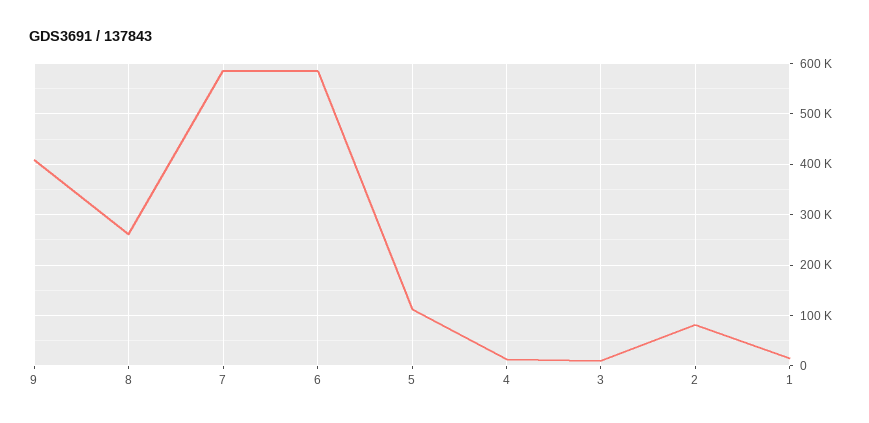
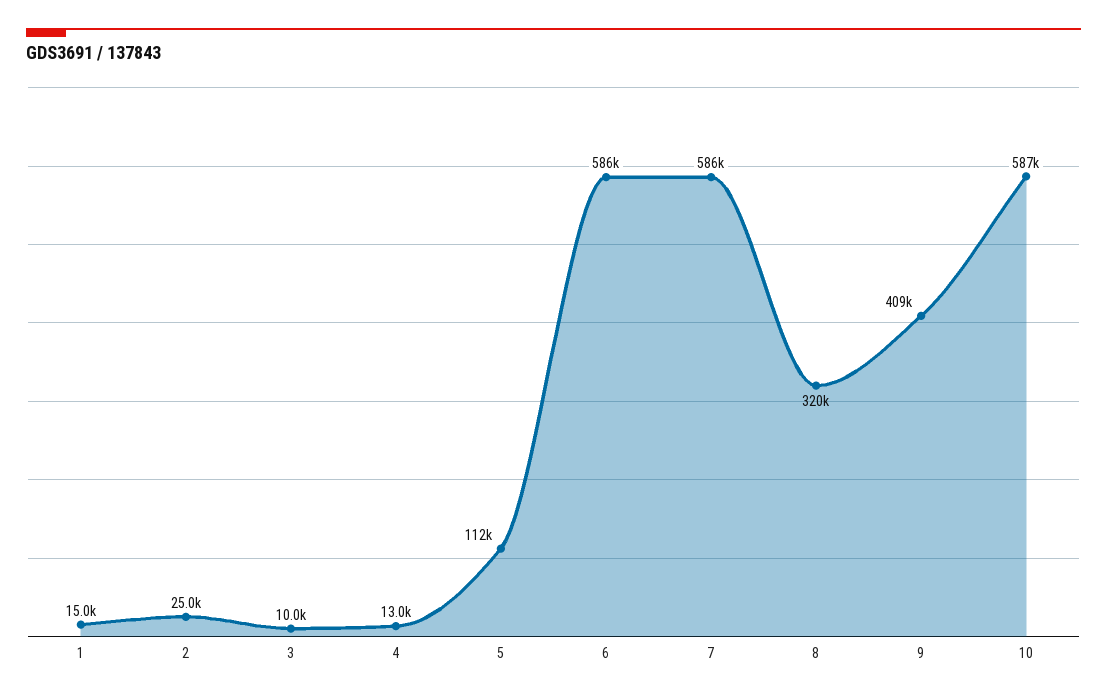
8: 260000 -> 320000
2: 80000 -> 25000
10: none -> 587000

